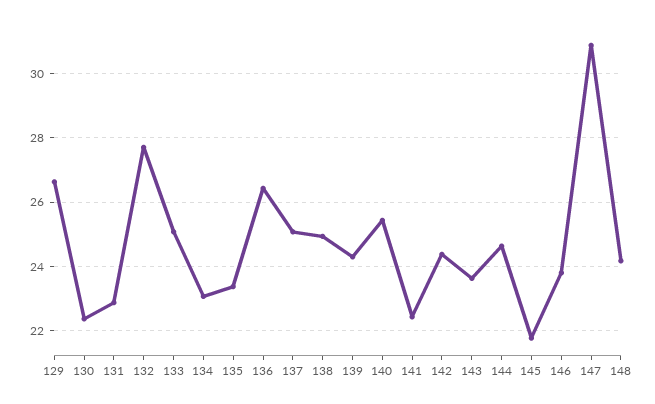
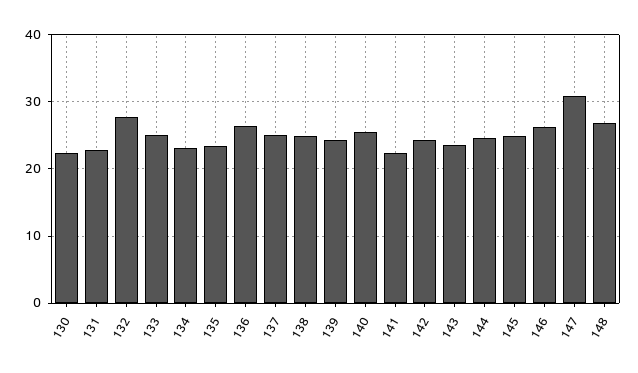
129: 26.6 -> none
145: 21.8 -> 25
146: 23.8 -> 26
148: 24.2 -> 27

